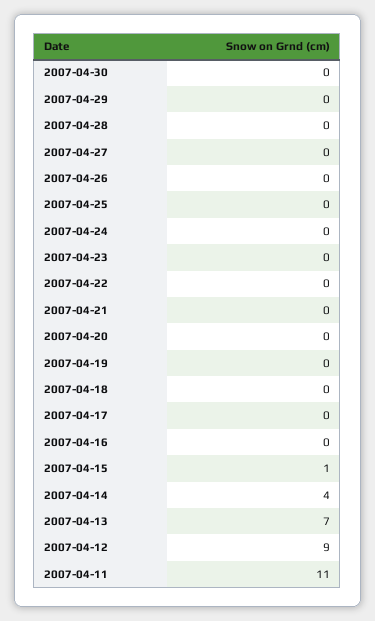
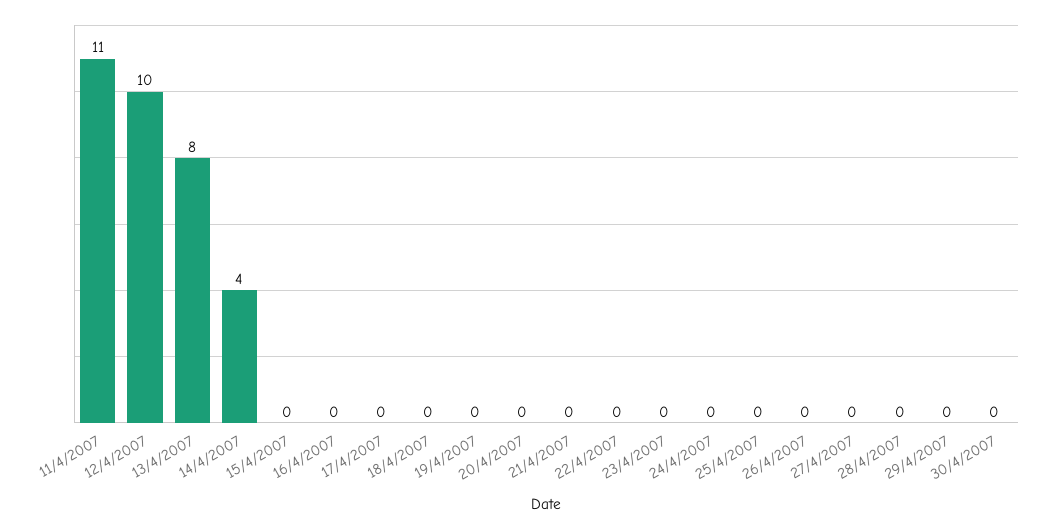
2007-04-15: 1 -> 0
2007-04-13: 7 -> 8
2007-04-12: 9 -> 10

